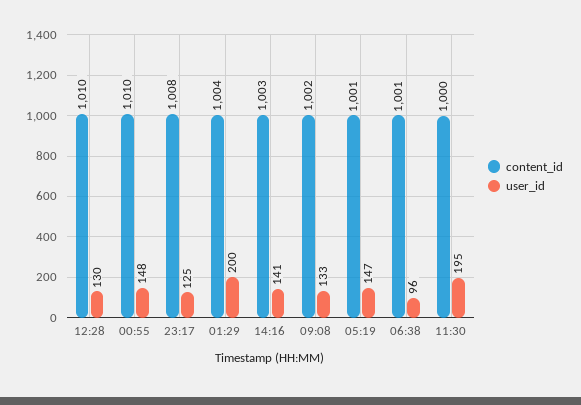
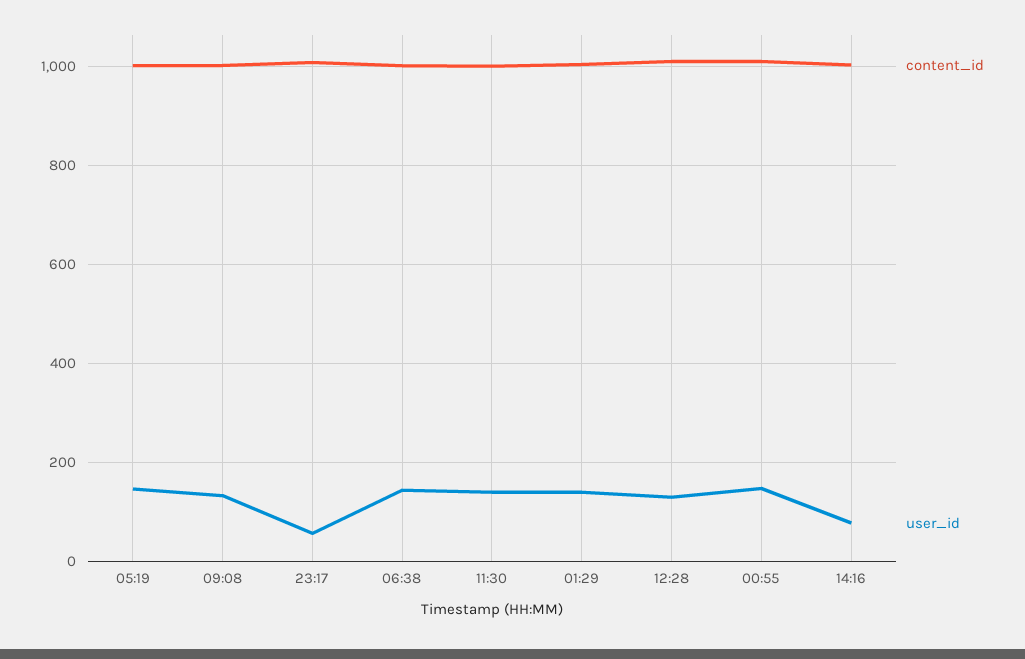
user_id, 23:17: 125 -> 60
user_id, 01:29: 200 -> 140
user_id, 14:16: 141 -> 80
user_id, 06:38: 96 -> 140
user_id, 11:30: 195 -> 140

